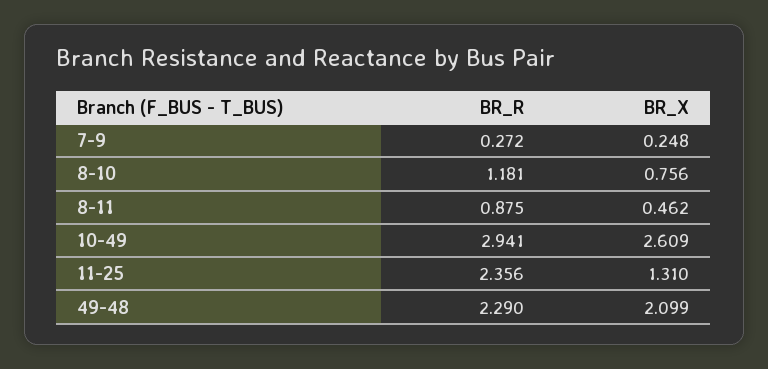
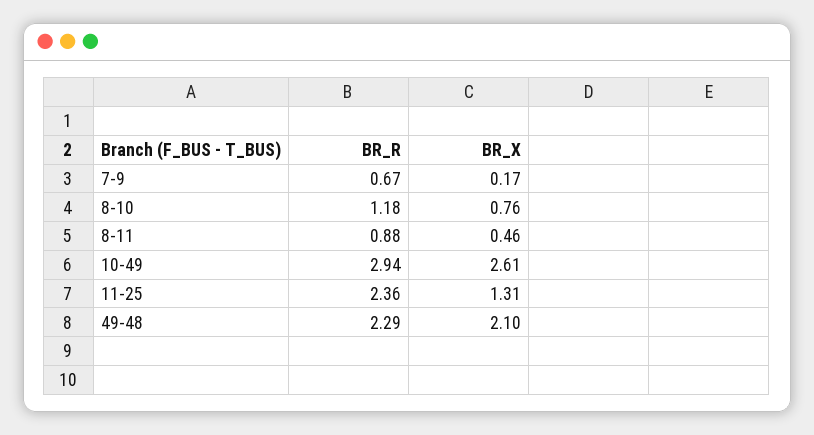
BR_R, 7-9: 0.272 -> 0.67
BR_X, 7-9: 0.248 -> 0.17

